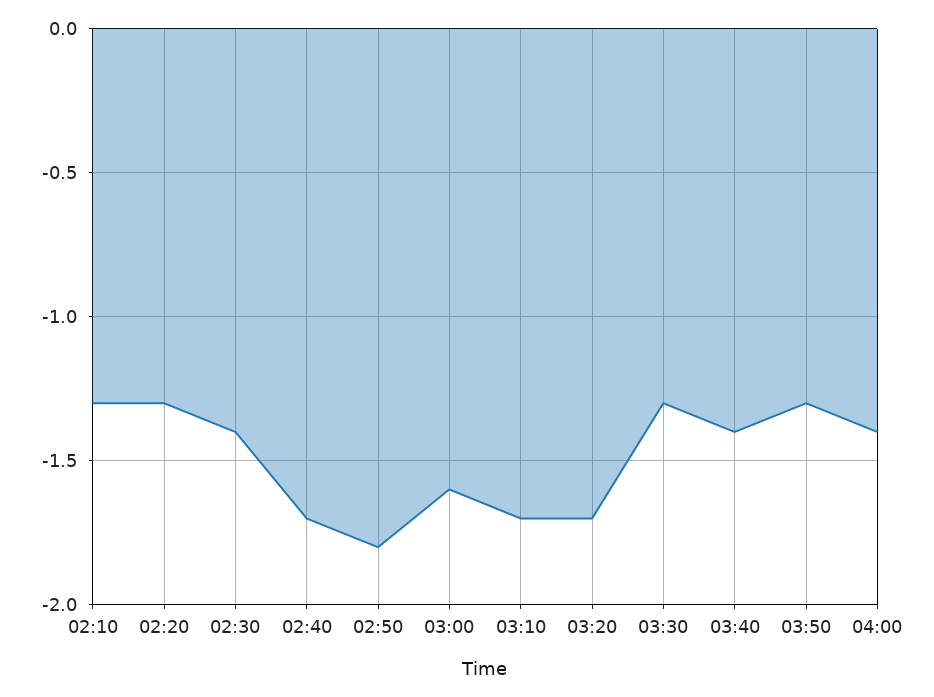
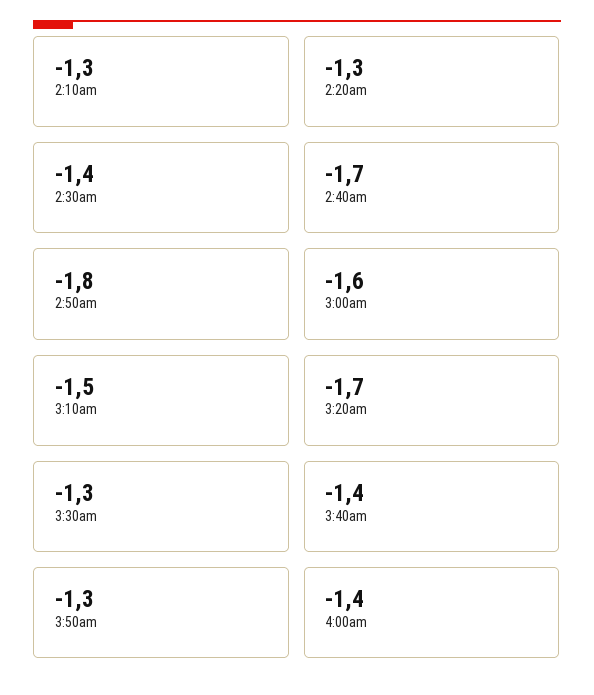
03:10: -1.7 -> -1.5

